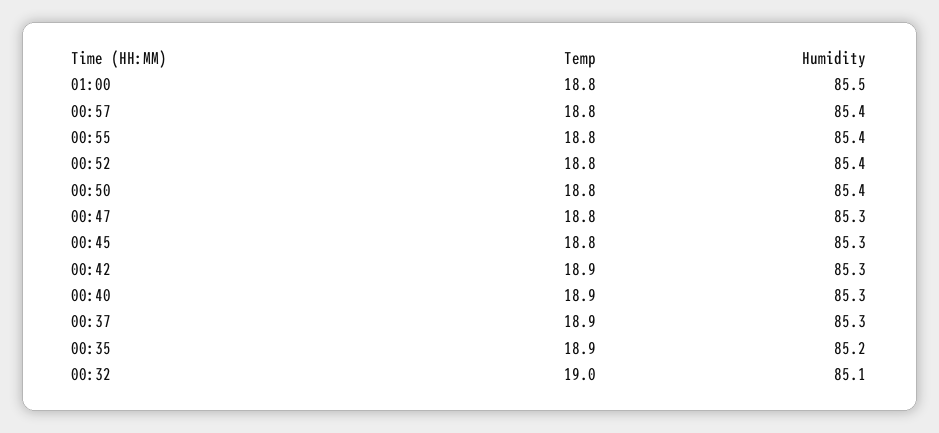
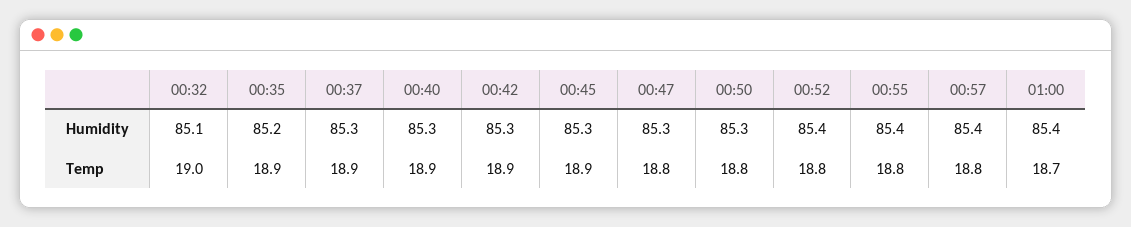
Temp, 01:00: 18.8 -> 18.7
Humidity, 01:00: 85.5 -> 85.4
Humidity, 00:50: 85.4 -> 85.3
Temp, 00:45: 18.8 -> 18.9

